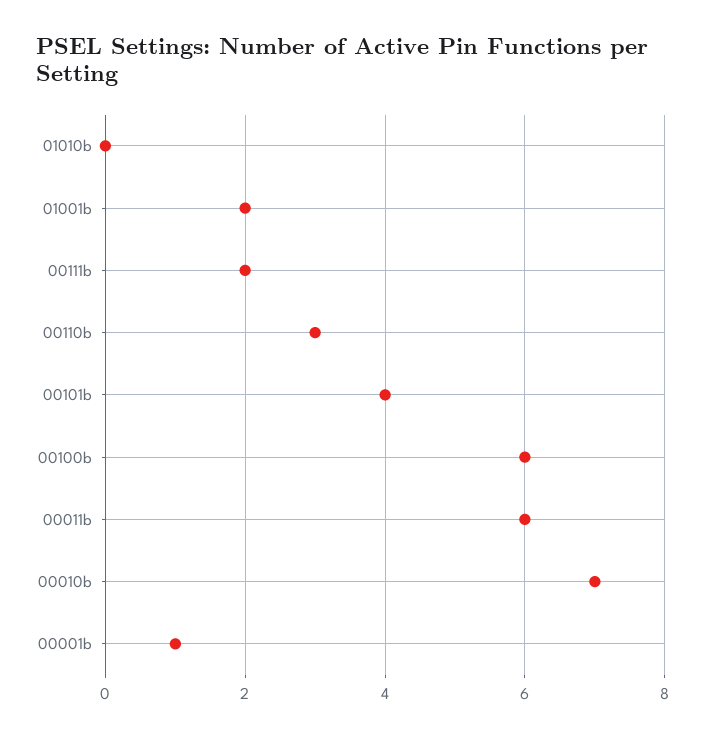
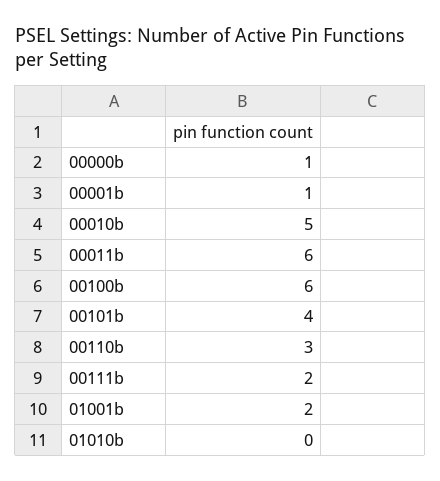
00010b: 7 -> 5
00000b: none -> 1

